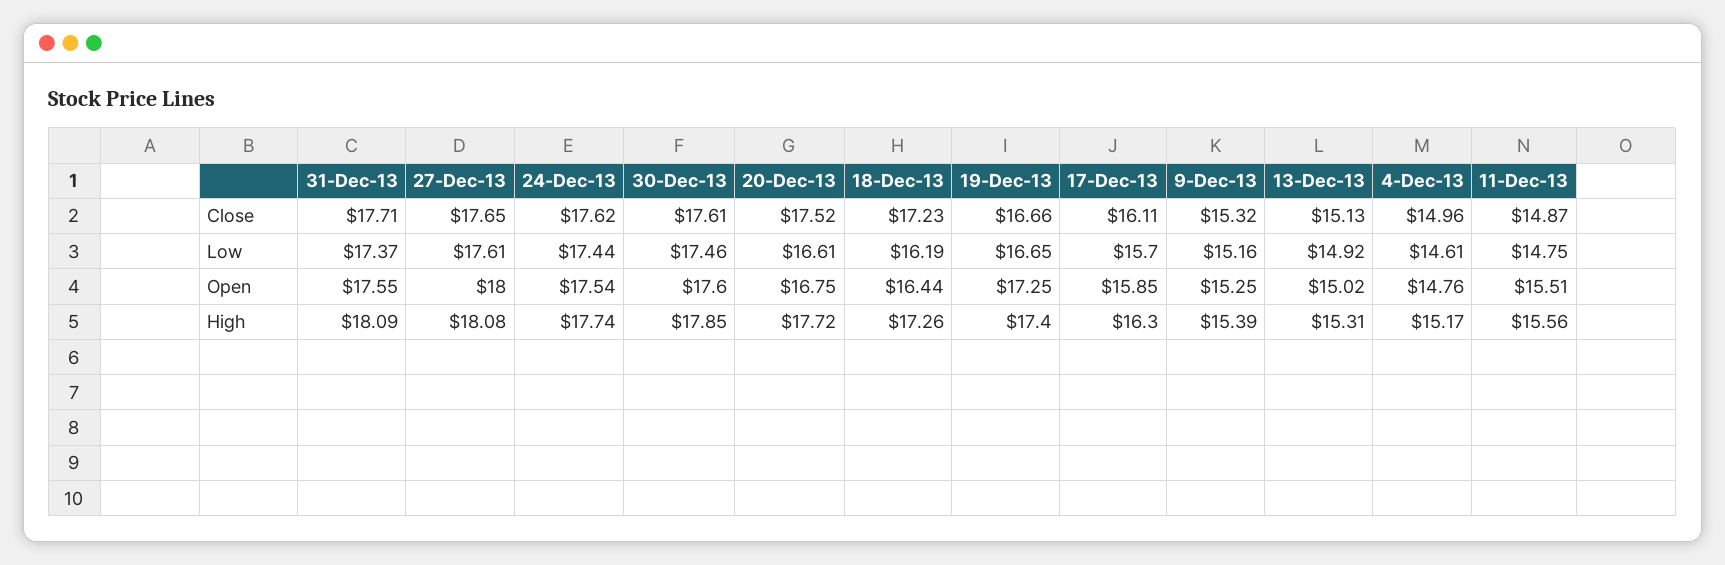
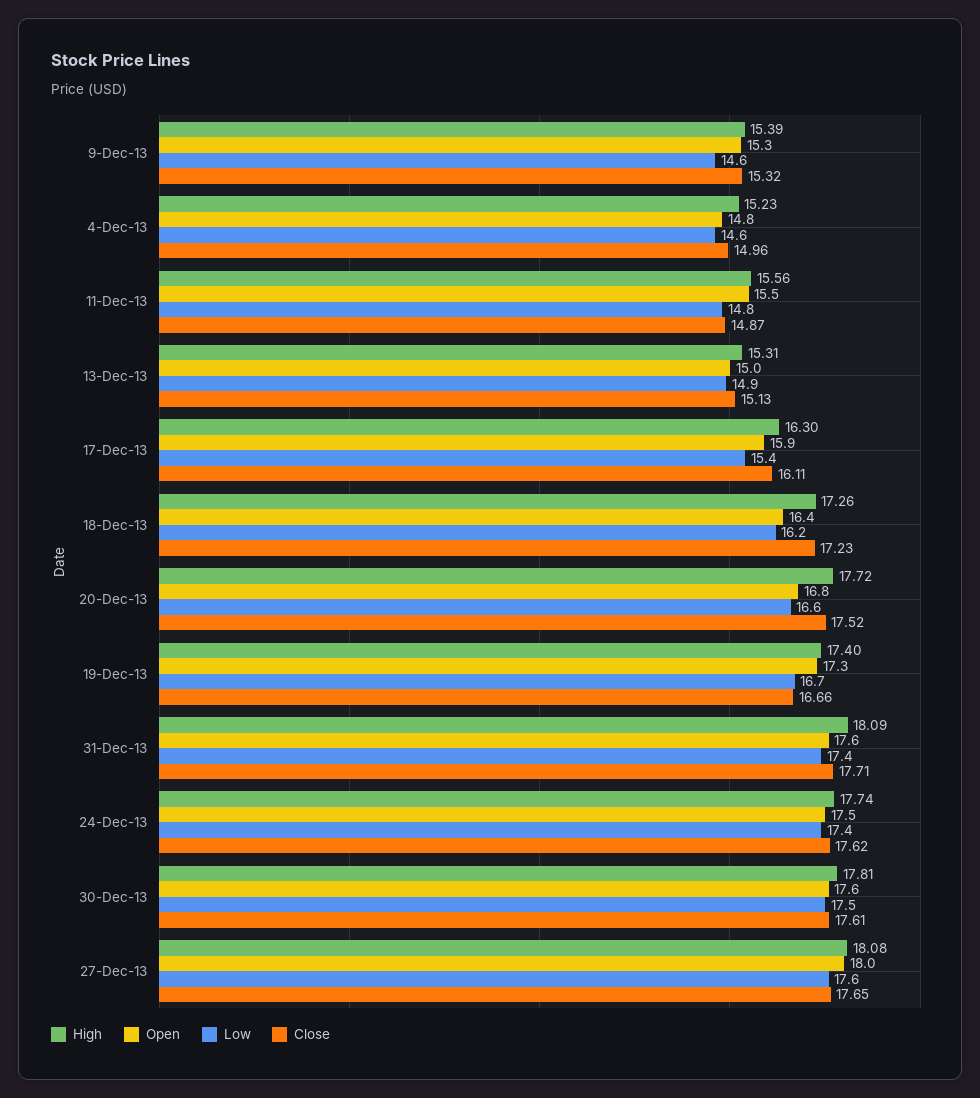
Low, 17-Dec-13: 15.7 -> 15.4
Low, 9-Dec-13: 15.16 -> 14.6
High, 30-Dec-13: 17.85 -> 17.81
High, 4-Dec-13: 15.17 -> 15.23

